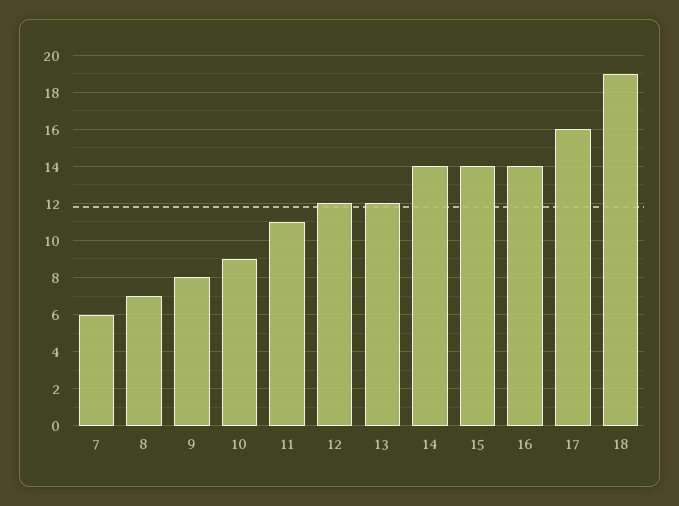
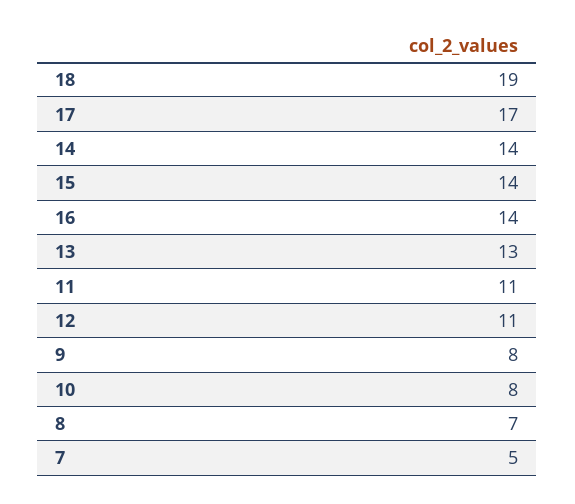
7: 6 -> 5
10: 9 -> 8
12: 12 -> 11
13: 12 -> 13
17: 16 -> 17

